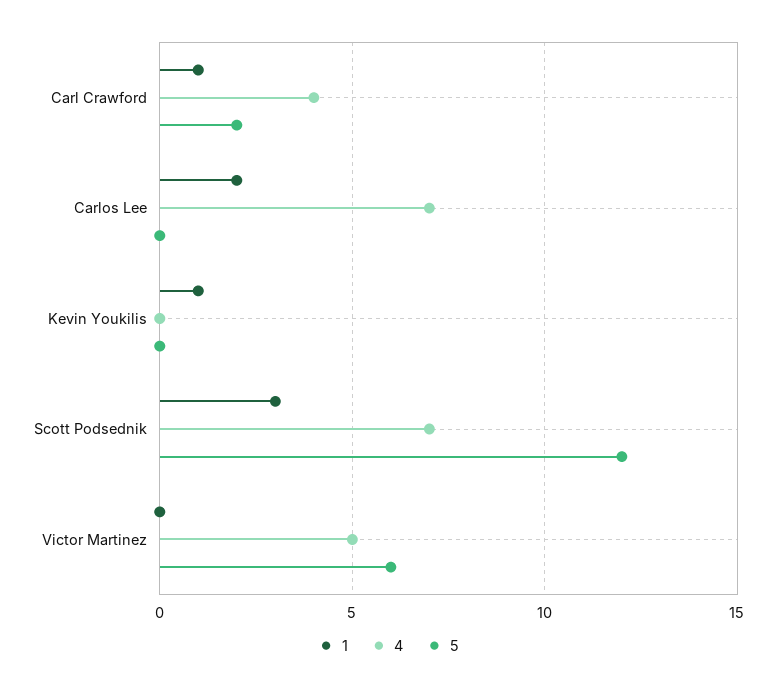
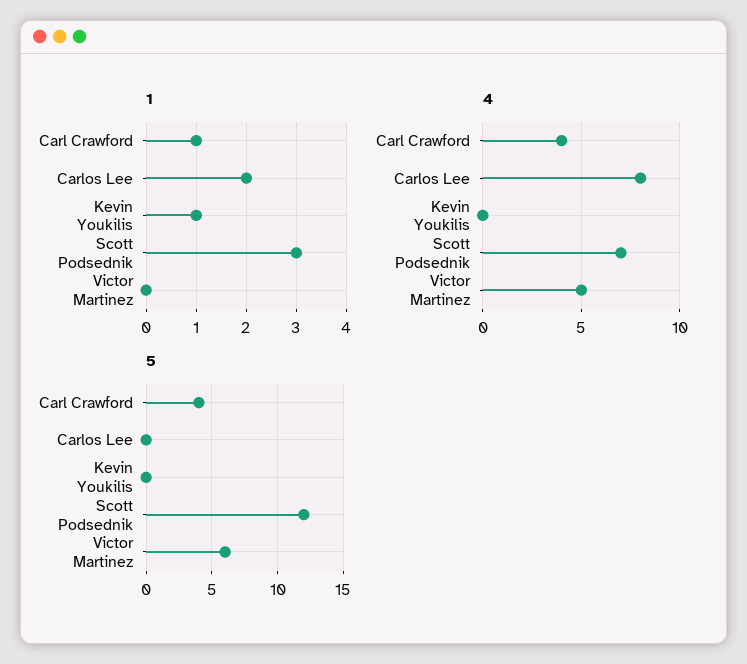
5, Carl Crawford: 2 -> 4
4, Carlos Lee: 7 -> 8

